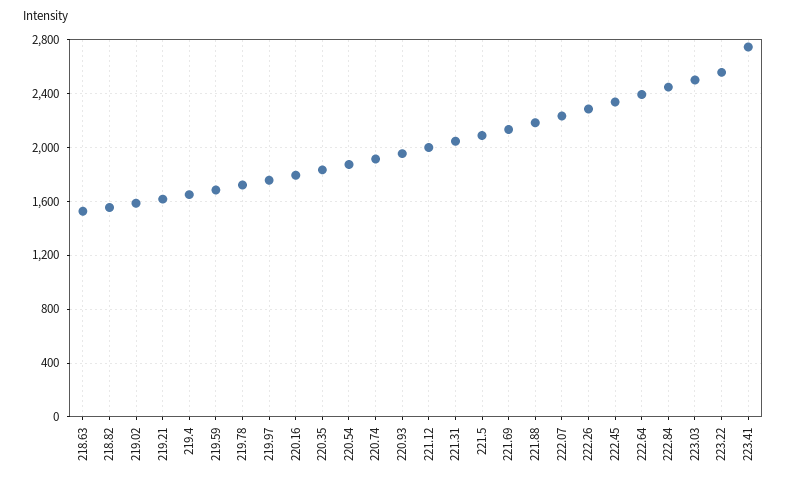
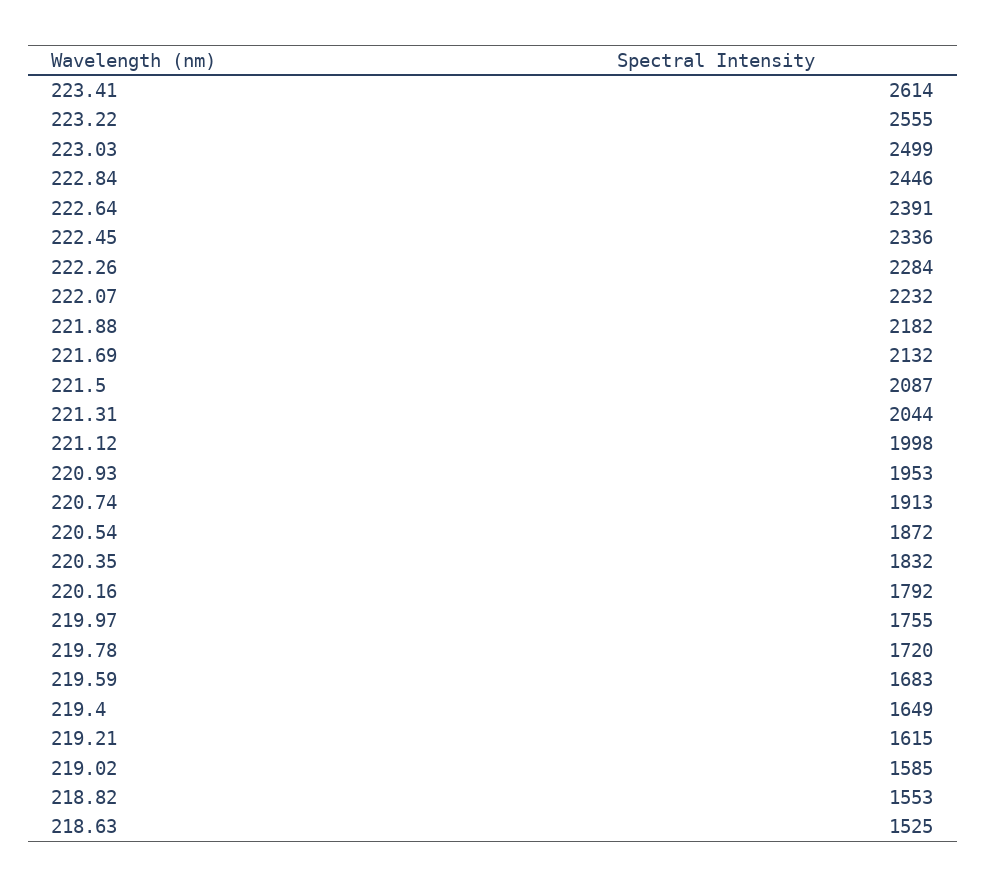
223.41: 2750 -> 2614

